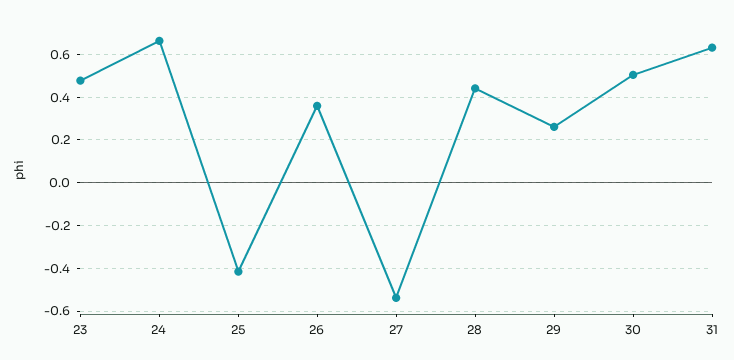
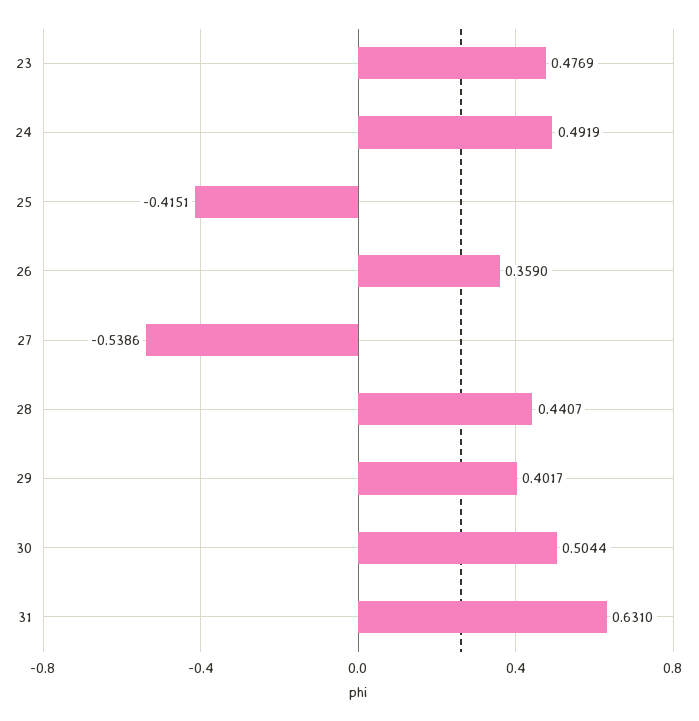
24: 0.65 -> 0.4919
29: 0.25 -> 0.4017

